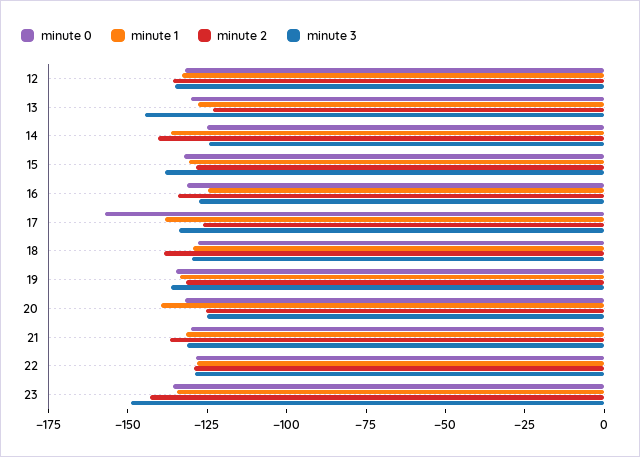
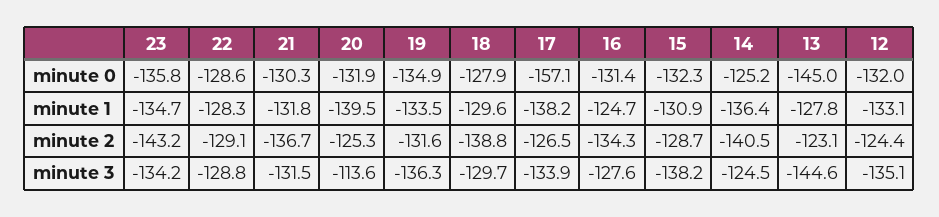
minute 2, 12: -135 -> -124.4
minute 0, 13: -130 -> -145
minute 3, 20: -125 -> -113.6
minute 3, 23: -150 -> -134.2

